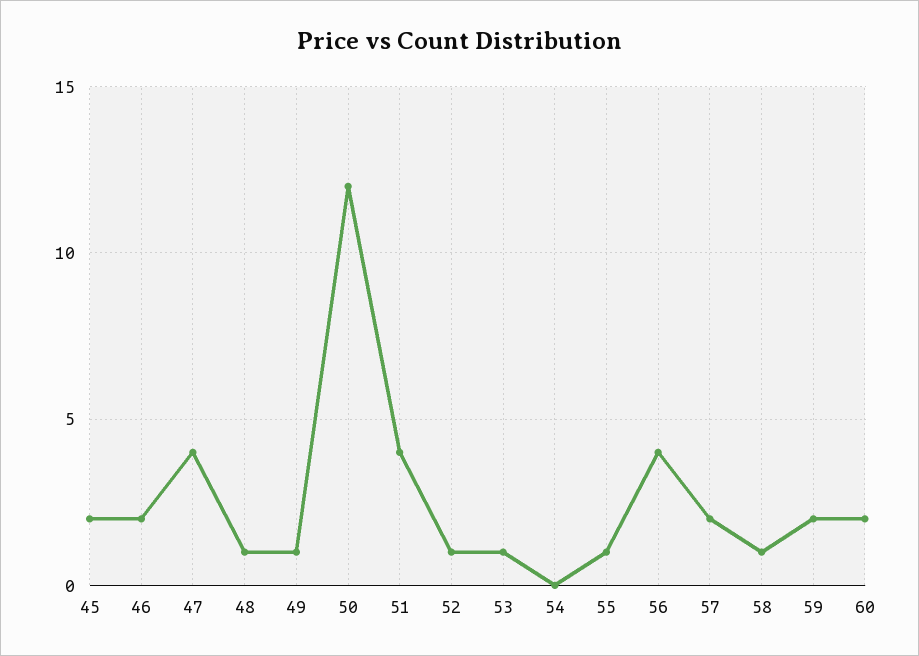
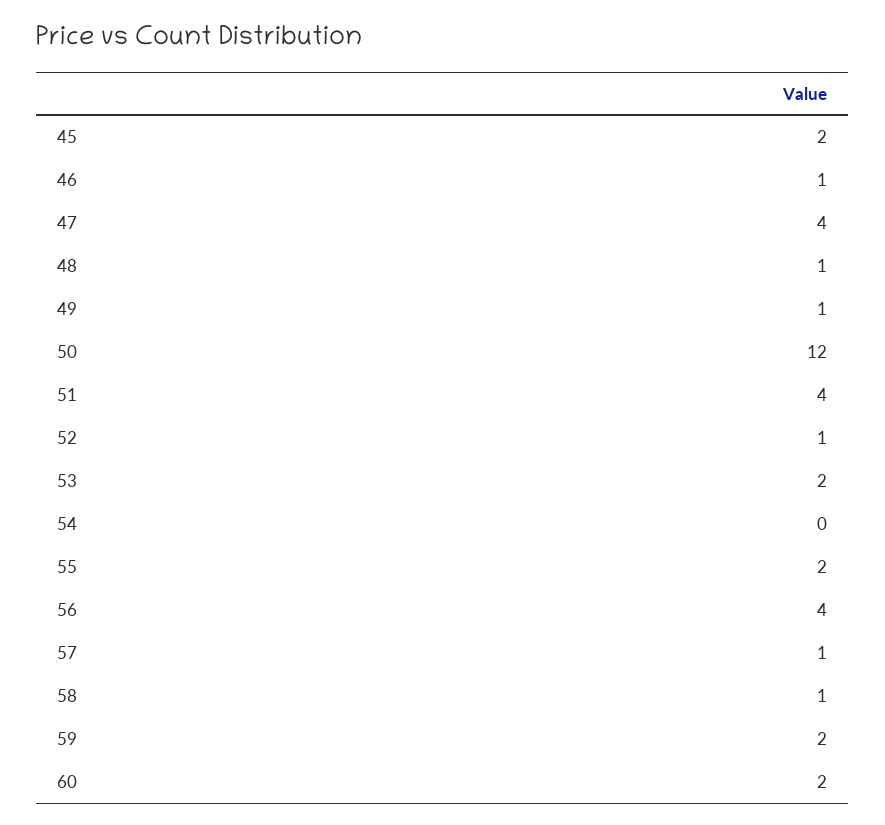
46: 2 -> 1
53: 1 -> 2
55: 1 -> 2
57: 2 -> 1

